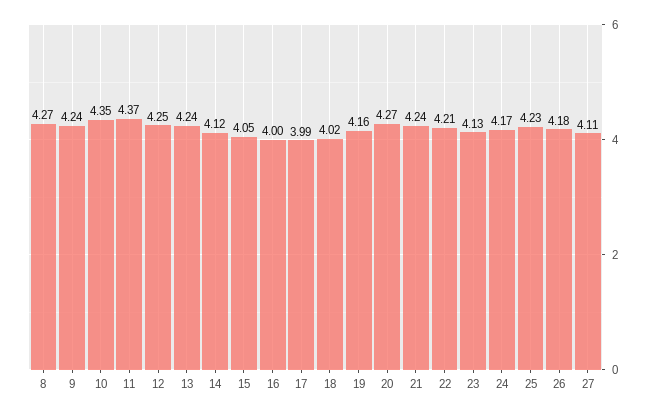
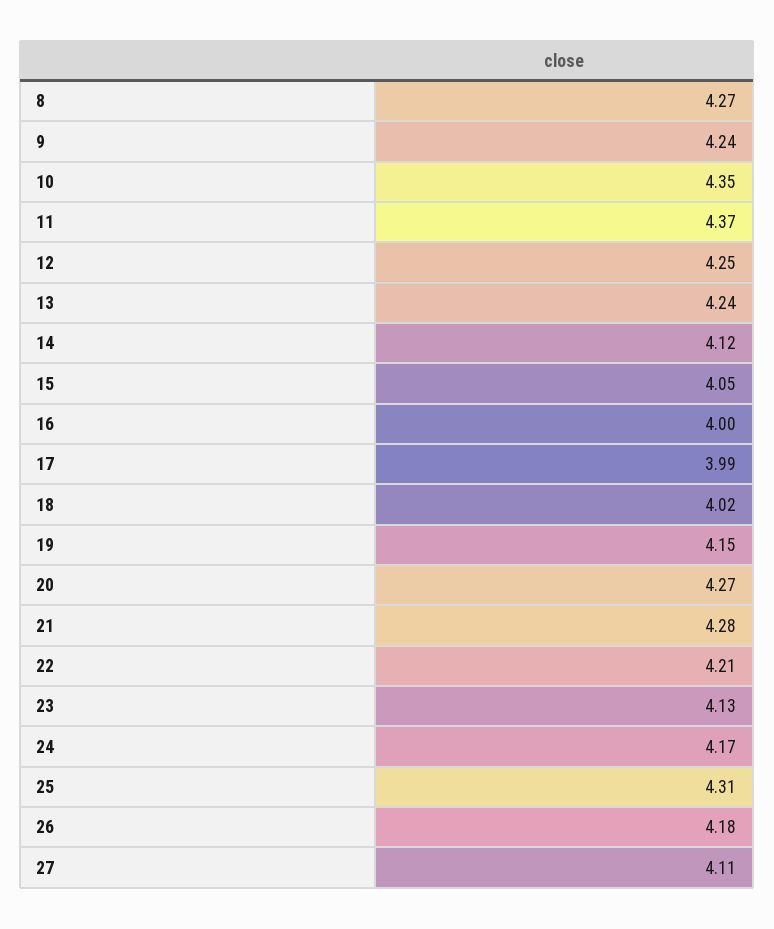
19: 4.16 -> 4.15
21: 4.24 -> 4.28
25: 4.23 -> 4.31

